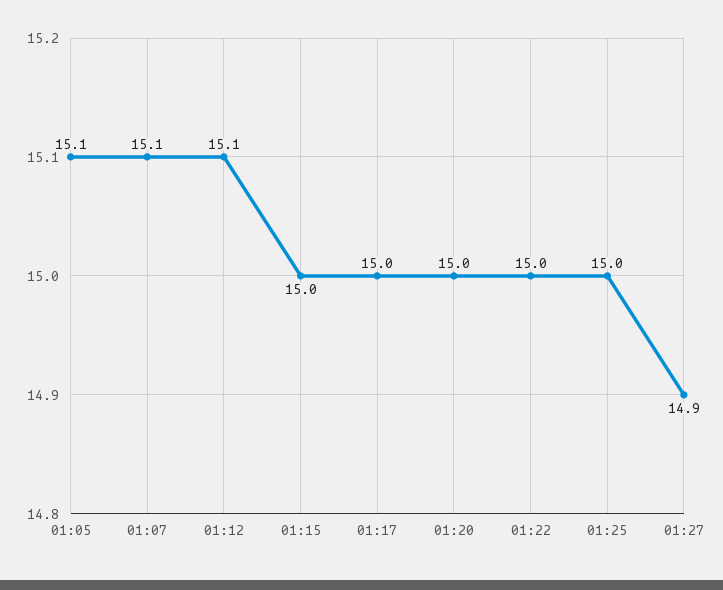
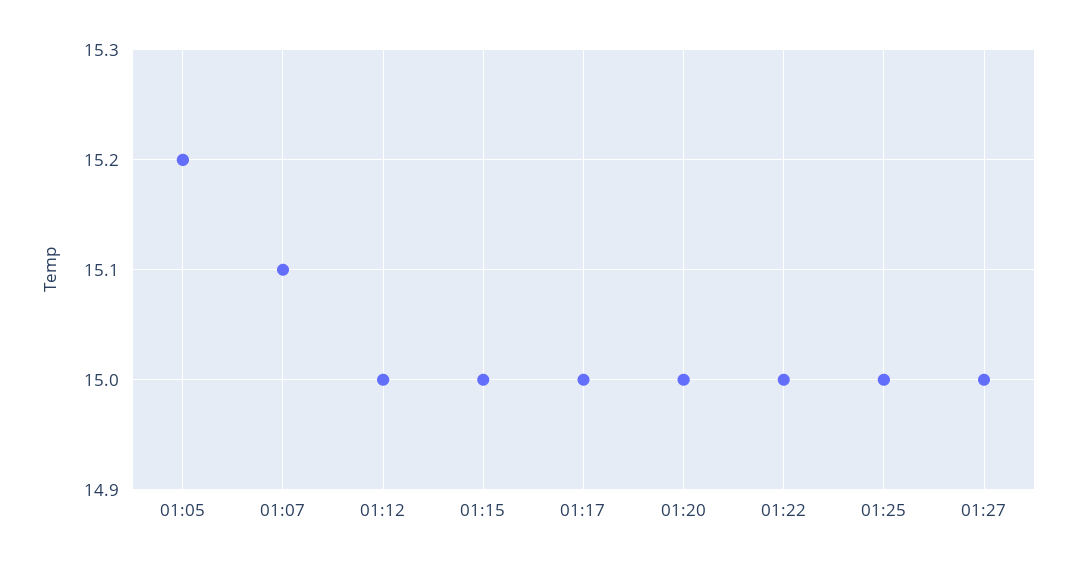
01:05: 15.1 -> 15.2
01:12: 15.1 -> 15
01:27: 14.9 -> 15

